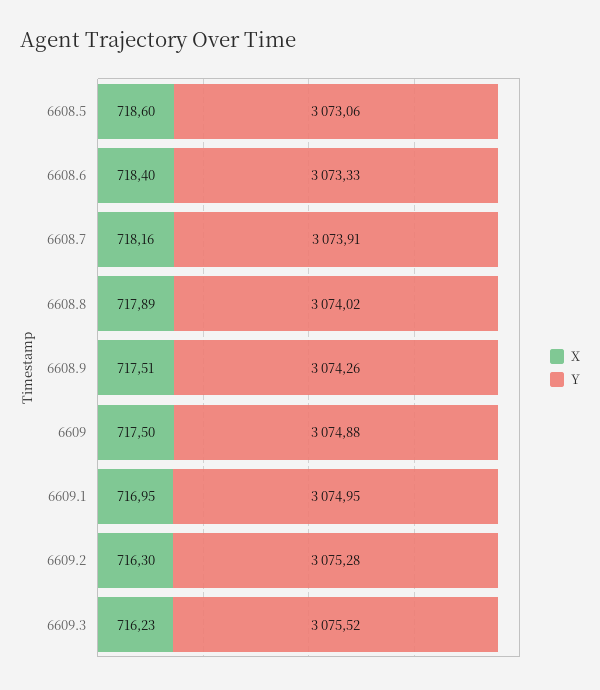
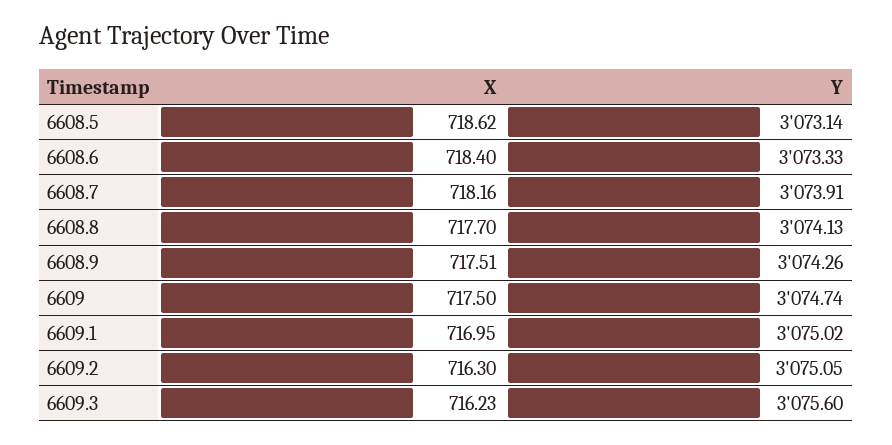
X, 6608.5: 718.6 -> 718.62
Y, 6608.5: 3073.06 -> 3073.14
X, 6608.8: 717.89 -> 717.7
Y, 6608.8: 3074.02 -> 3074.13
Y, 6609: 3074.88 -> 3074.74
Y, 6609.1: 3074.95 -> 3075.02
Y, 6609.2: 3075.28 -> 3075.05
Y, 6609.3: 3075.52 -> 3075.6

